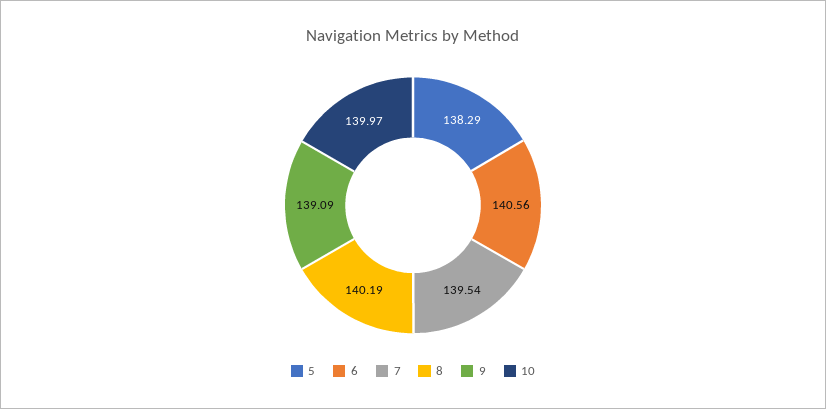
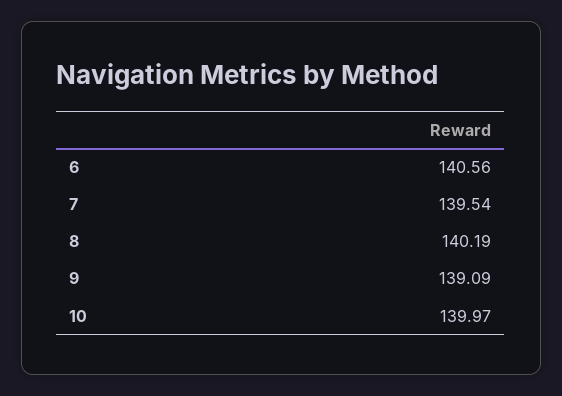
5: 138.29 -> none

